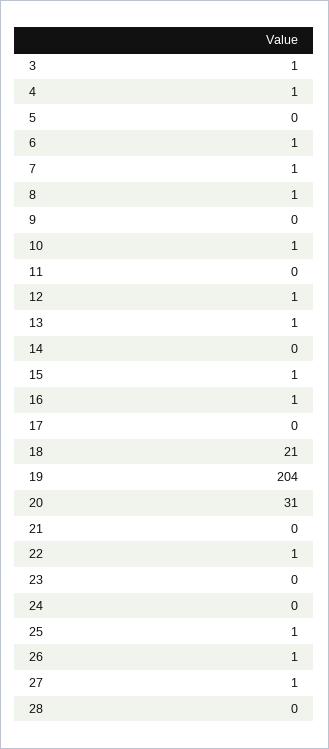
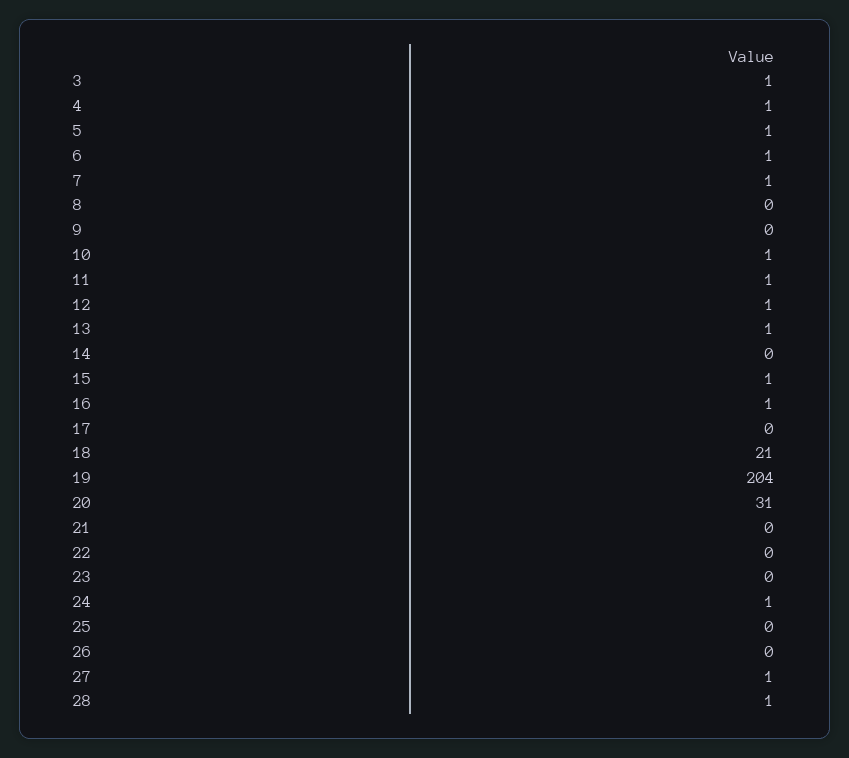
5: 0 -> 1
8: 1 -> 0
11: 0 -> 1
22: 1 -> 0
24: 0 -> 1
25: 1 -> 0
26: 1 -> 0
28: 0 -> 1

